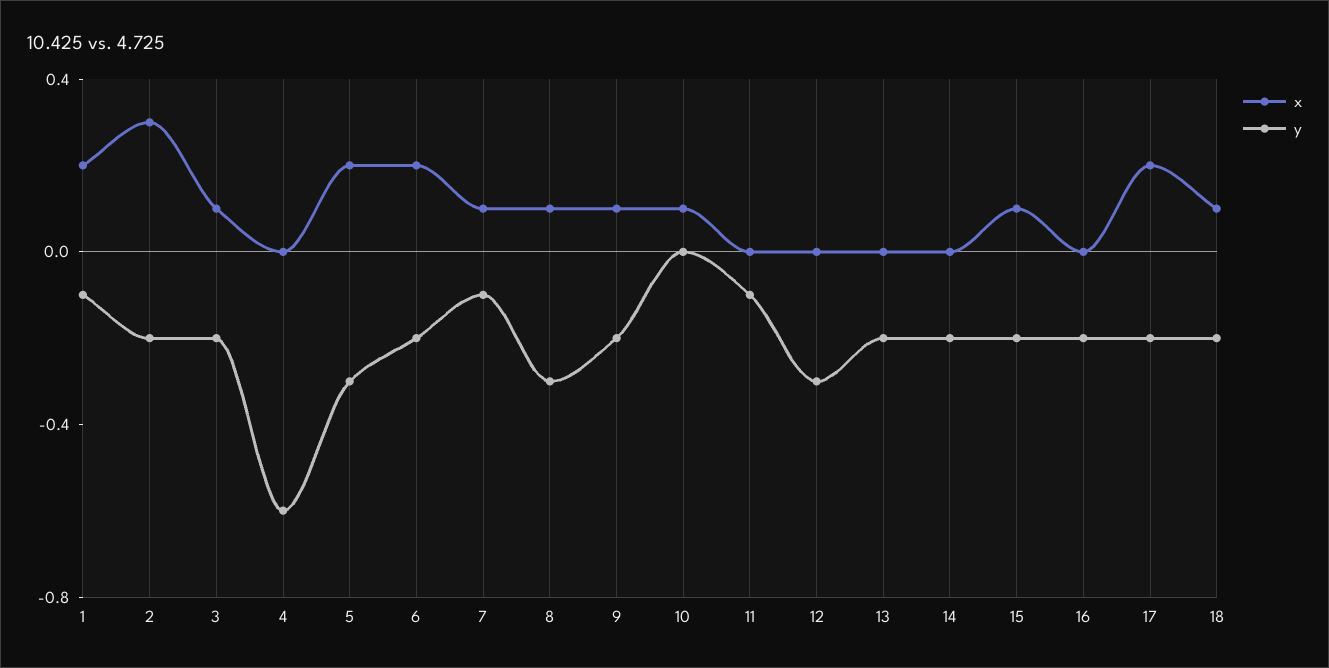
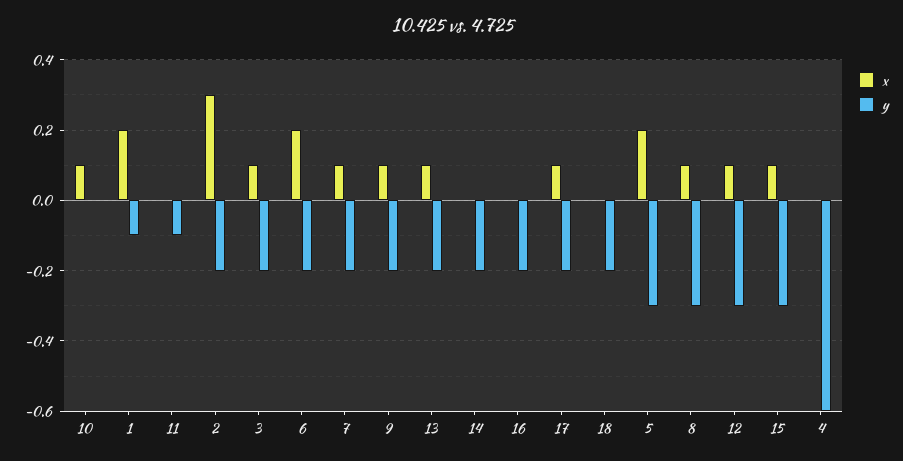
y, 7: -0.1 -> -0.2
x, 12: 0 -> 0.1
x, 13: 0 -> 0.1
y, 15: -0.2 -> -0.3
x, 17: 0.2 -> 0.1
x, 18: 0.1 -> 0

